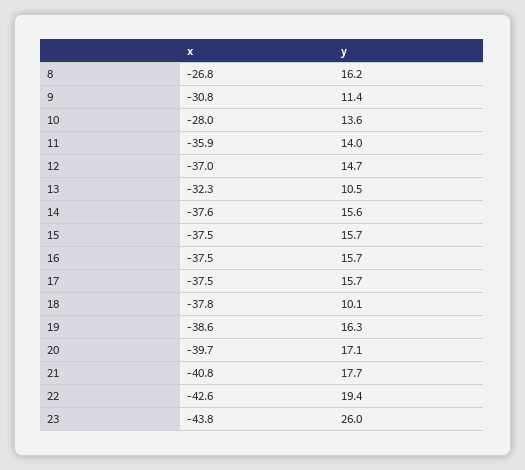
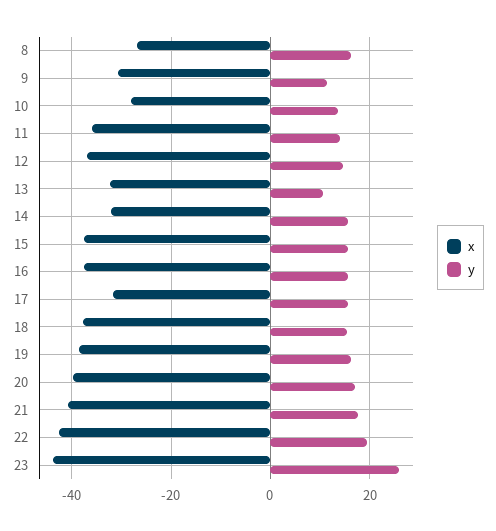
x, 14: -37.6 -> -32
x, 17: -37.5 -> -32
y, 18: 10.1 -> 16

